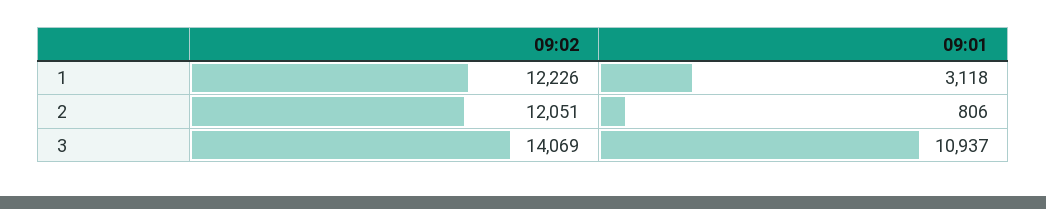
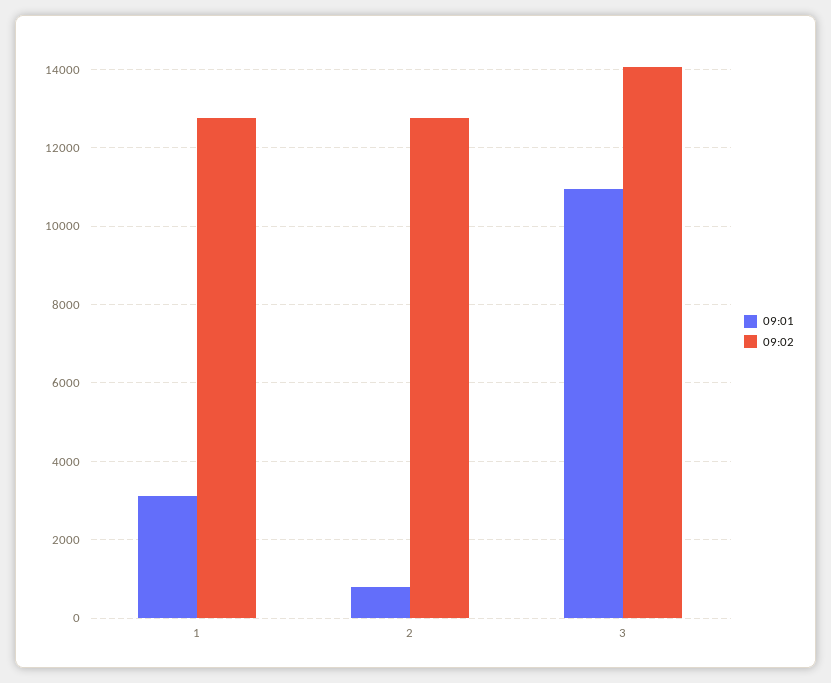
09:02, 1: 12226 -> 12800
09:02, 2: 12051 -> 12800

